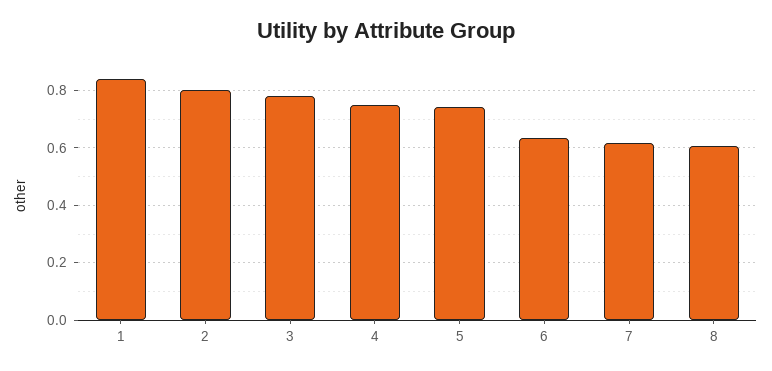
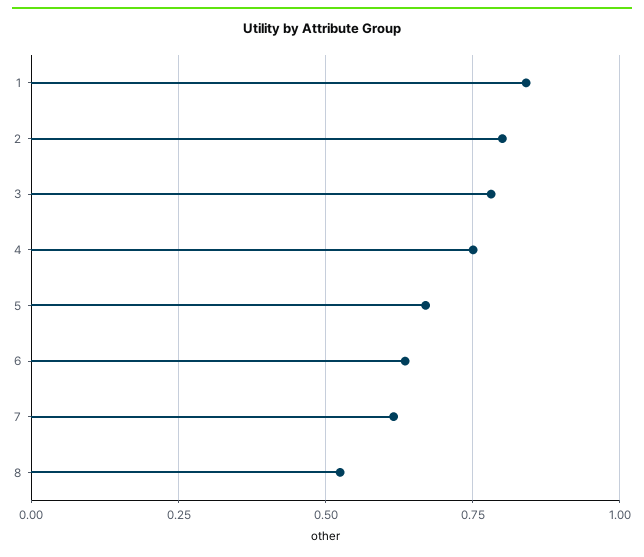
5: 0.75 -> 0.675
8: 0.6 -> 0.525

